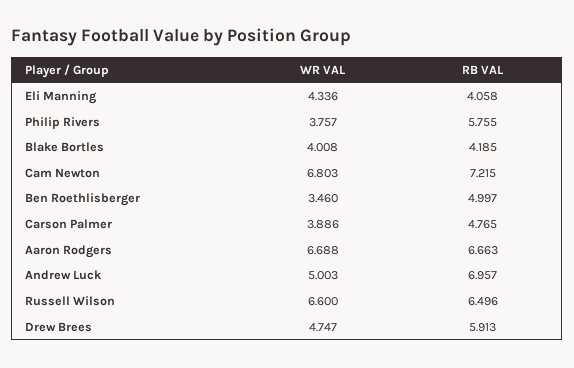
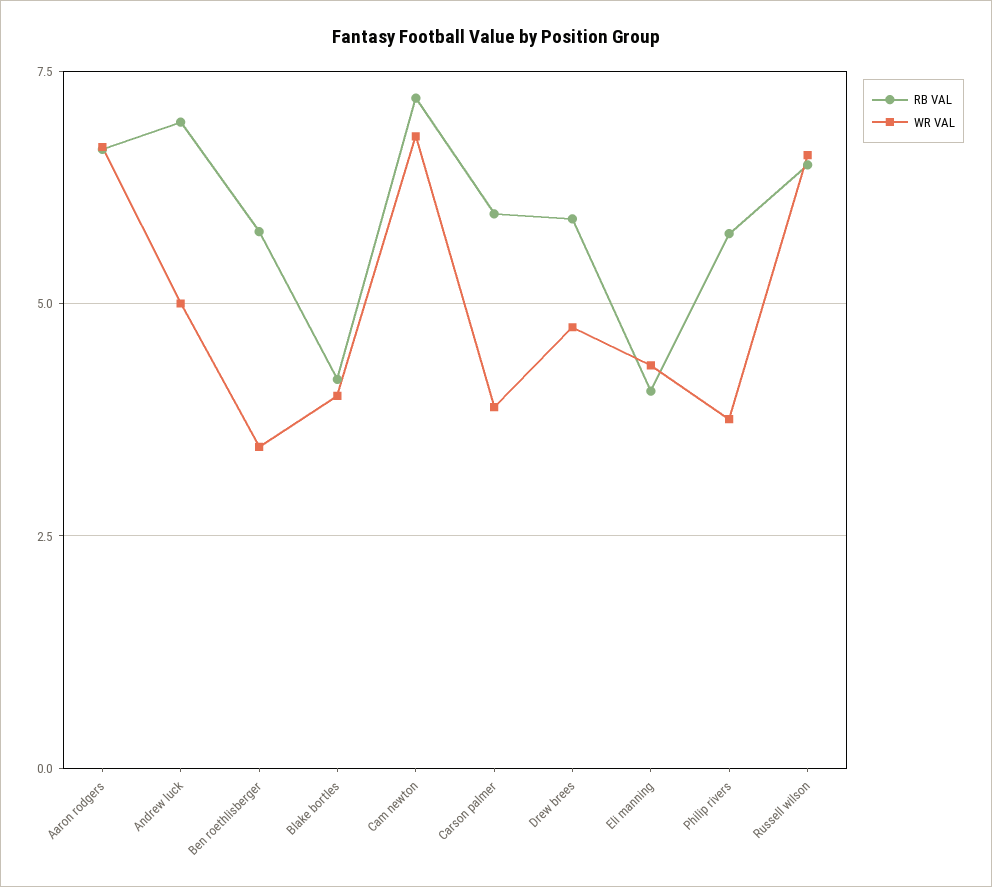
RB VAL, Ben Roethlisberger: 4.997 -> 5.75
RB VAL, Carson Palmer: 4.765 -> 6

